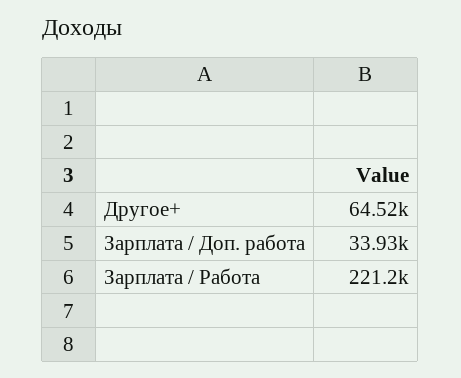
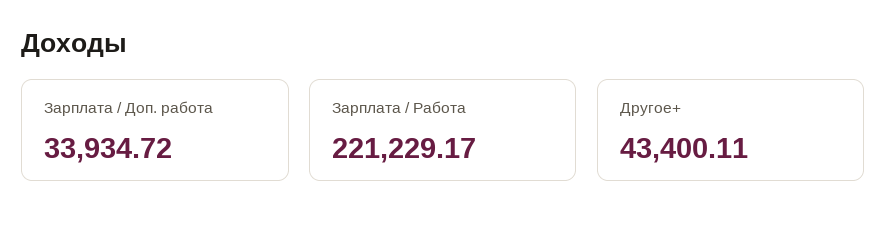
Другое+: 64520 -> 43400.11

